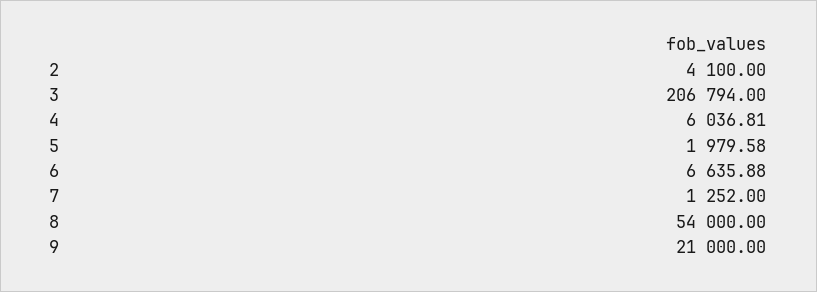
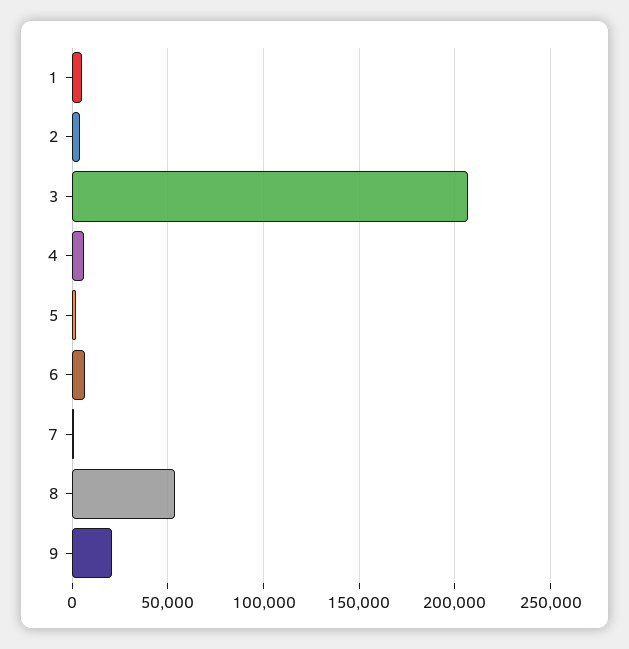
1: none -> 5000

